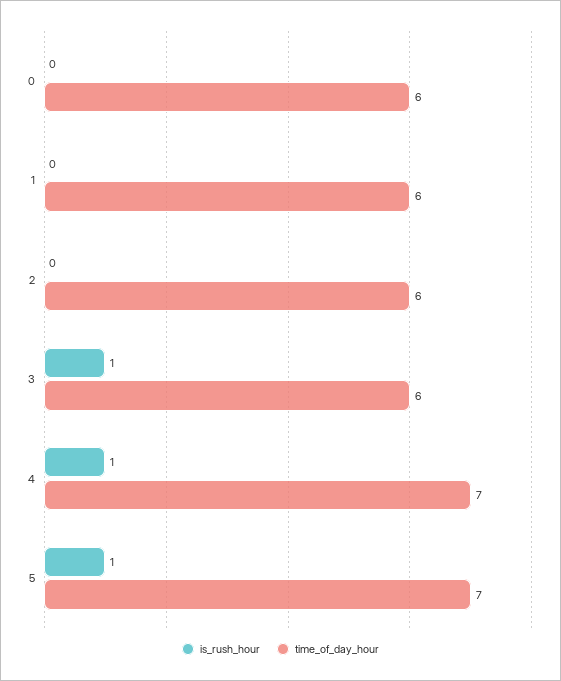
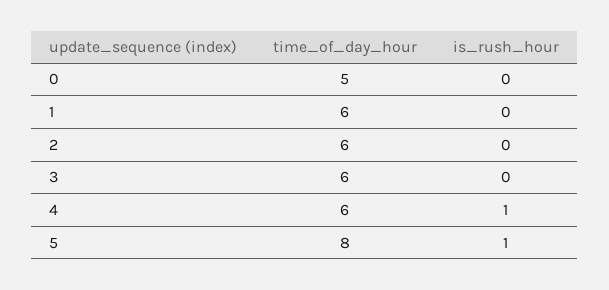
time_of_day_hour, 0: 6 -> 5
is_rush_hour, 3: 1 -> 0
time_of_day_hour, 4: 7 -> 6
time_of_day_hour, 5: 7 -> 8

